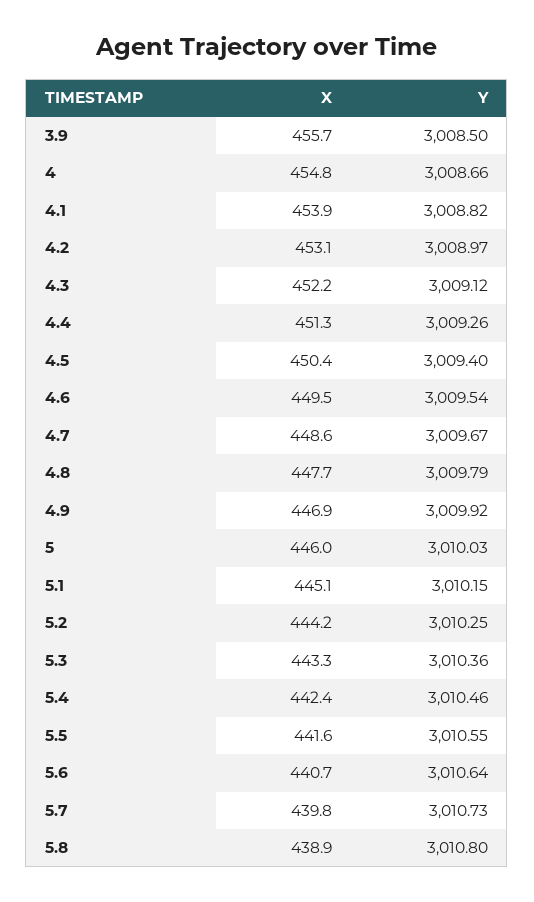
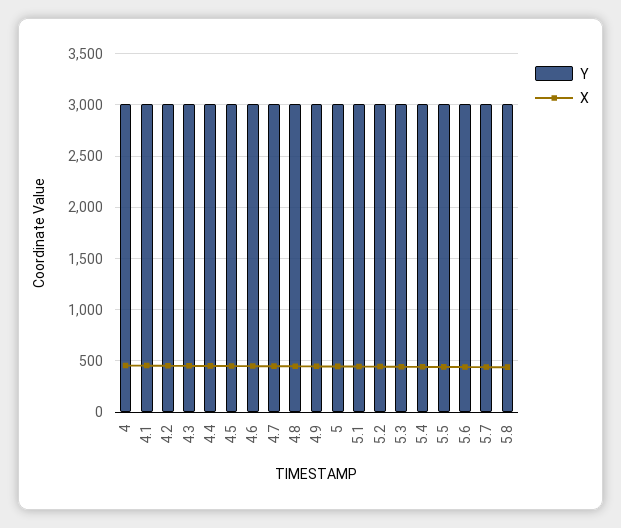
X, 3.9: 455.7 -> none
Y, 3.9: 3008.5 -> none

